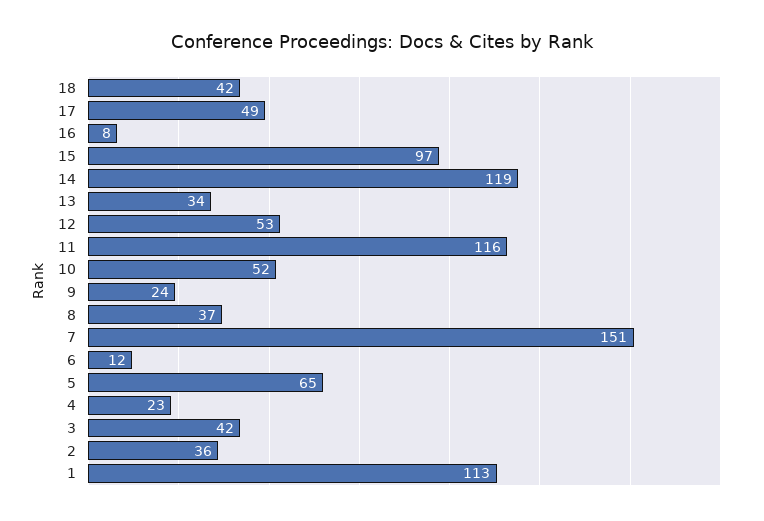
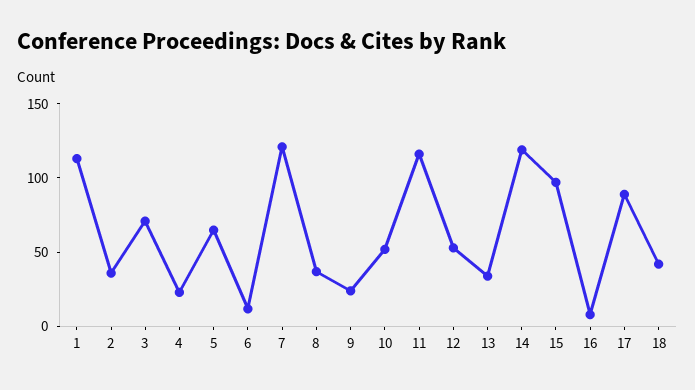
17: 49 -> 90
7: 151 -> 120
3: 42 -> 70

